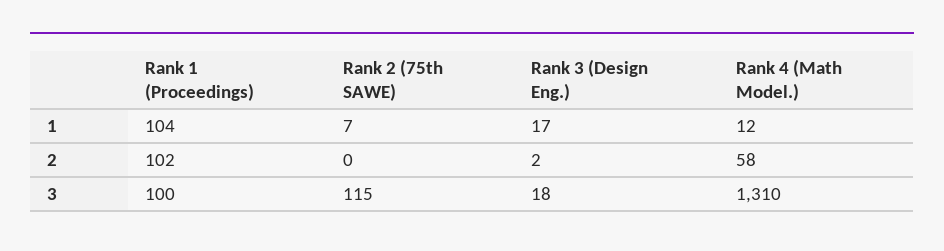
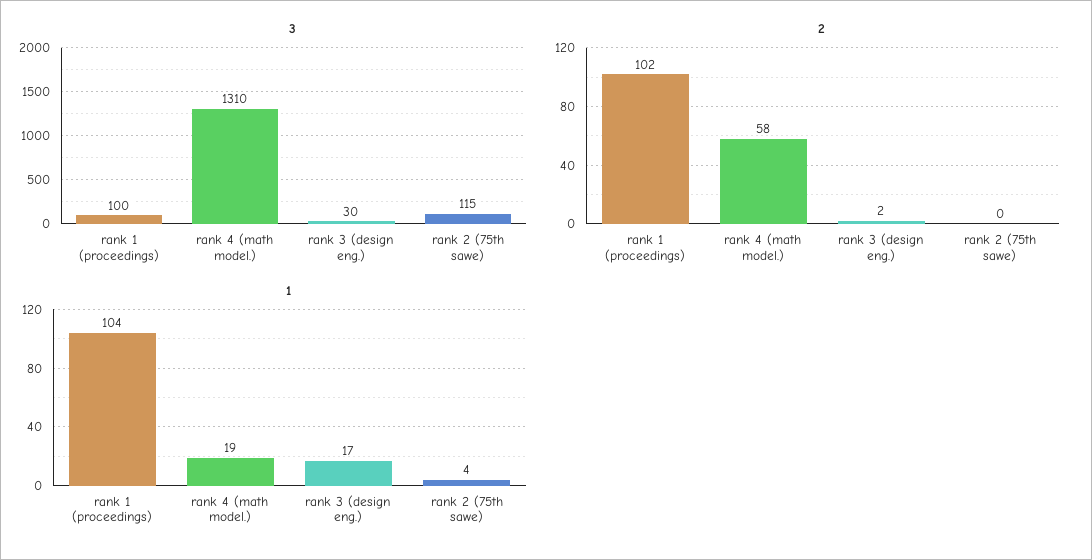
1, Rank 2 (75th SAWE): 7 -> 4
1, Rank 4 (Math Model.): 12 -> 19
3, Rank 3 (Design Eng.): 18 -> 30

